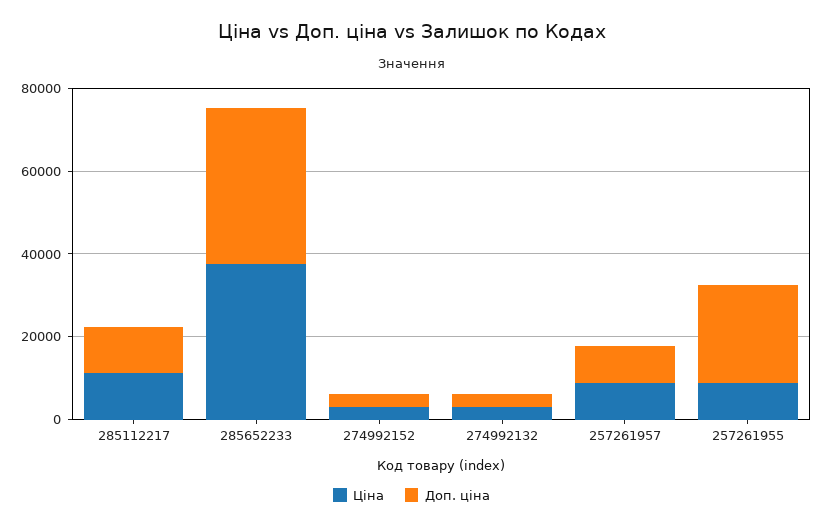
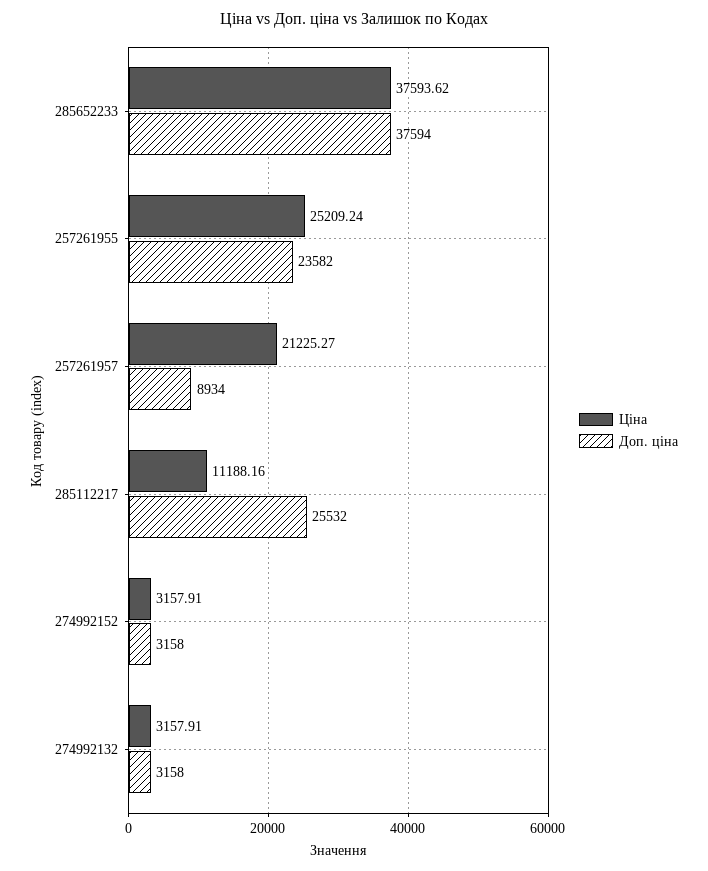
Доп. ціна, 285112217: 10000 -> 25532
Ціна, 257261957: 10000 -> 21225.27
Ціна, 257261955: 10000 -> 25209.24

